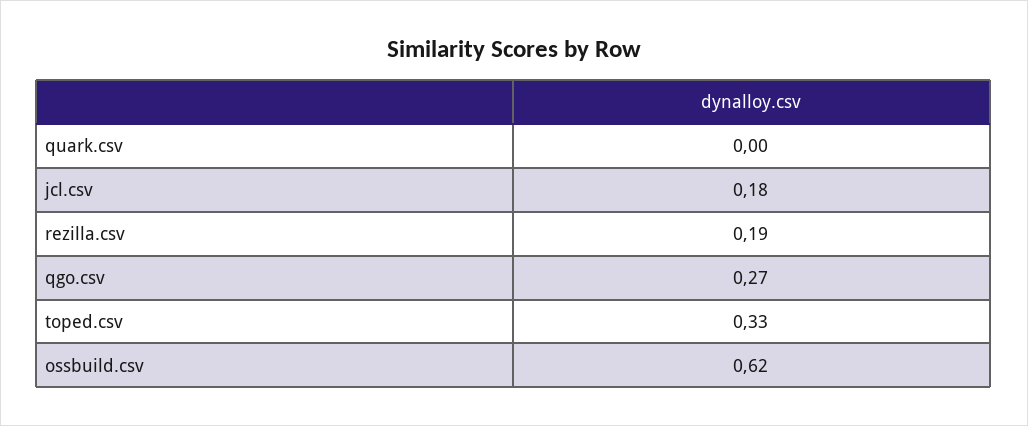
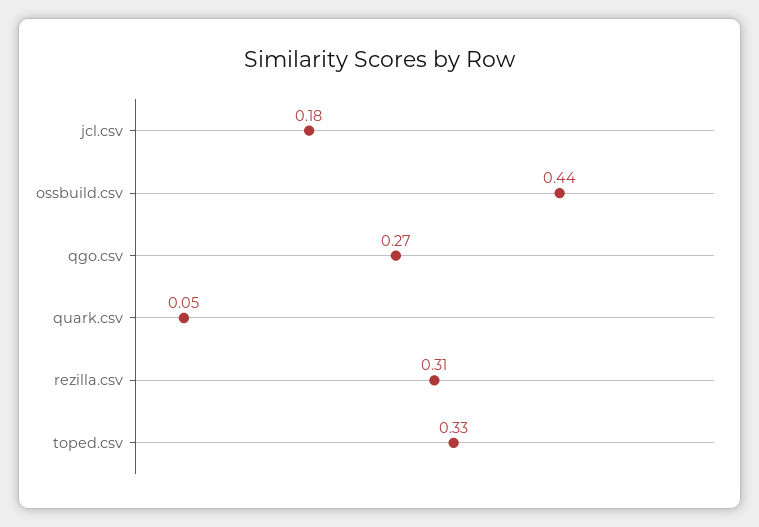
quark.csv: 0 -> 0.05
rezilla.csv: 0.19 -> 0.31
ossbuild.csv: 0.62 -> 0.44

